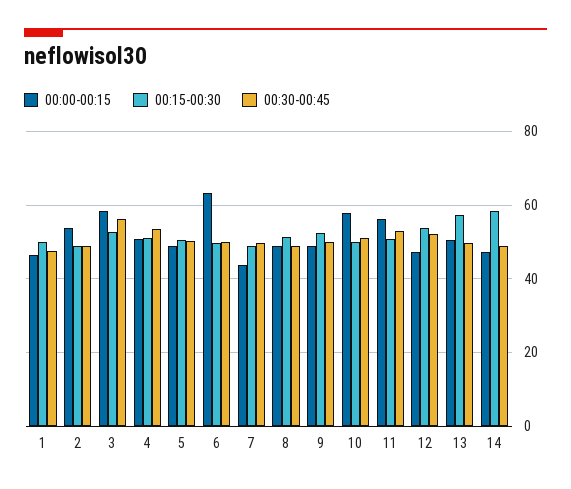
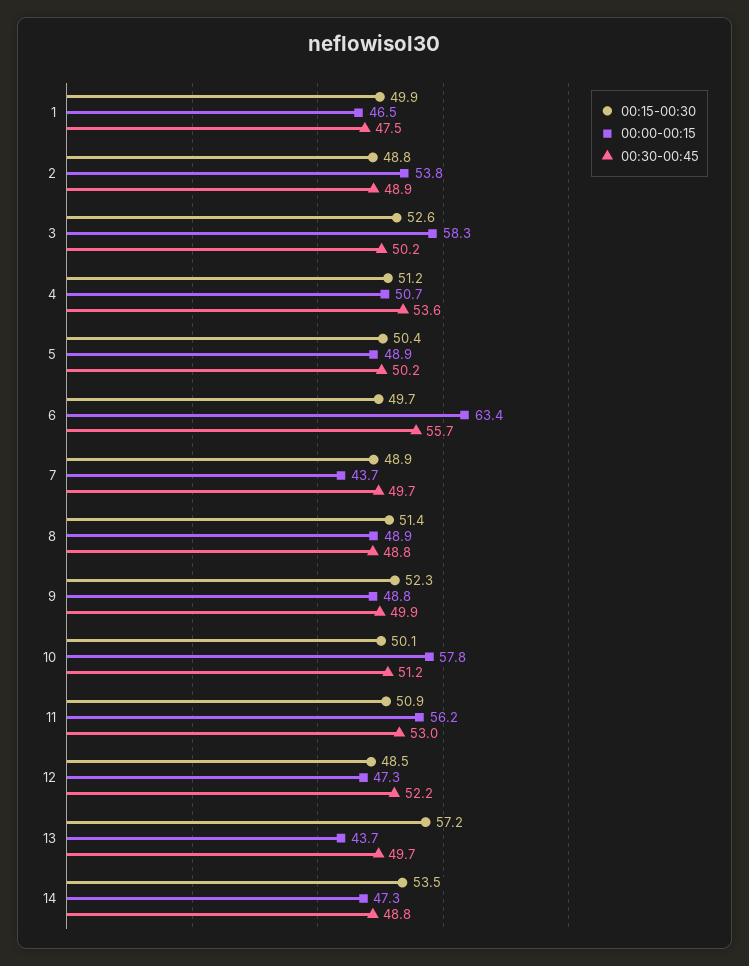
00:30-00:45, 3: 56 -> 50.2
00:30-00:45, 6: 50 -> 55.7
00:15-00:30, 12: 54 -> 48.5
00:00-00:15, 13: 50 -> 43.7
00:15-00:30, 14: 58 -> 53.5

